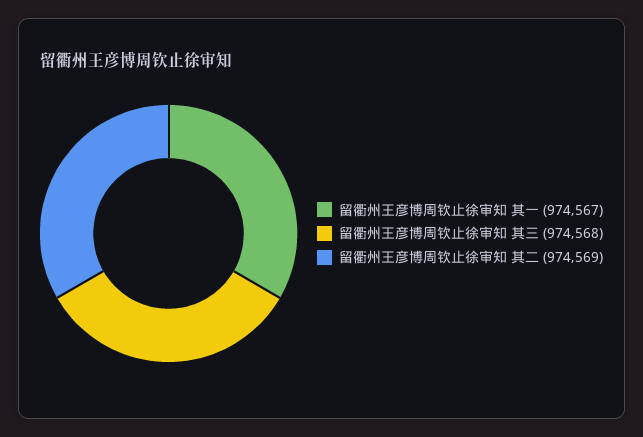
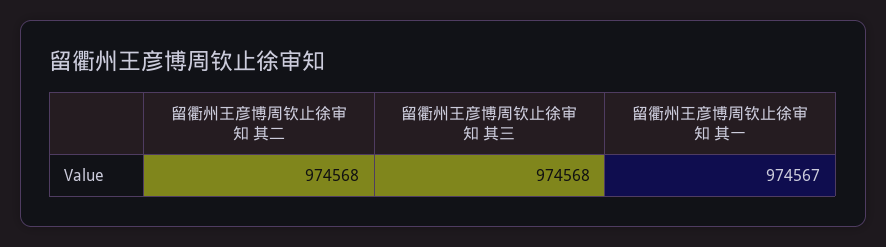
留衢州王彦博周钦止徐审知 其二: 974569 -> 974568

